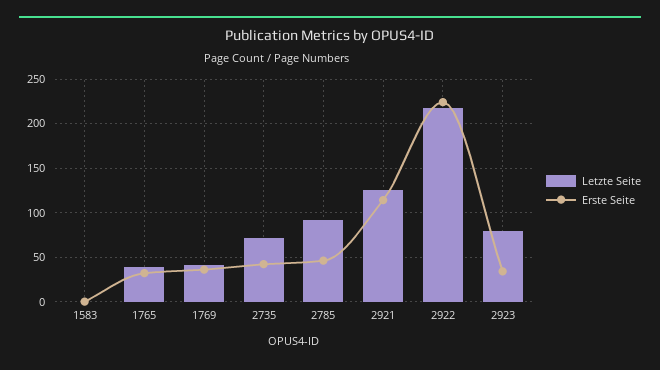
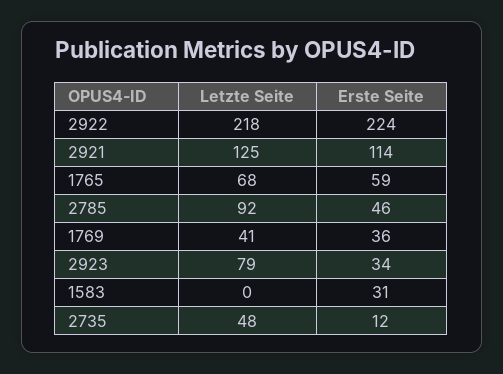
Erste Seite, 1583: 0 -> 31
Letzte Seite, 1765: 40 -> 68
Erste Seite, 1765: 30 -> 59
Letzte Seite, 2735: 70 -> 48
Erste Seite, 2735: 40 -> 12

